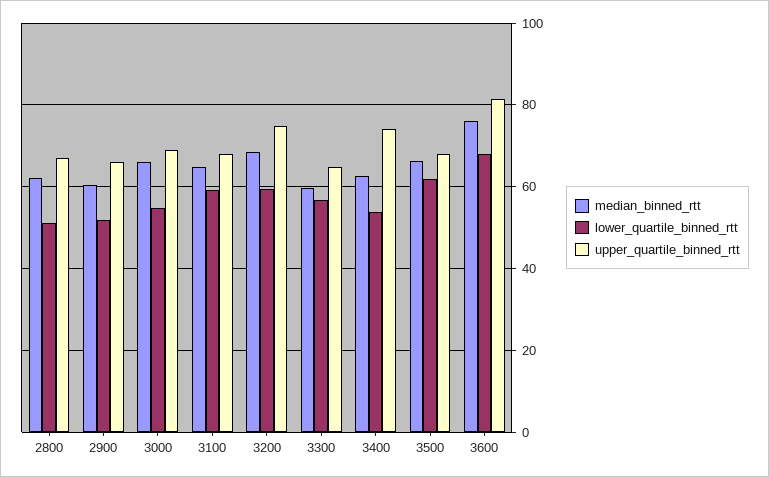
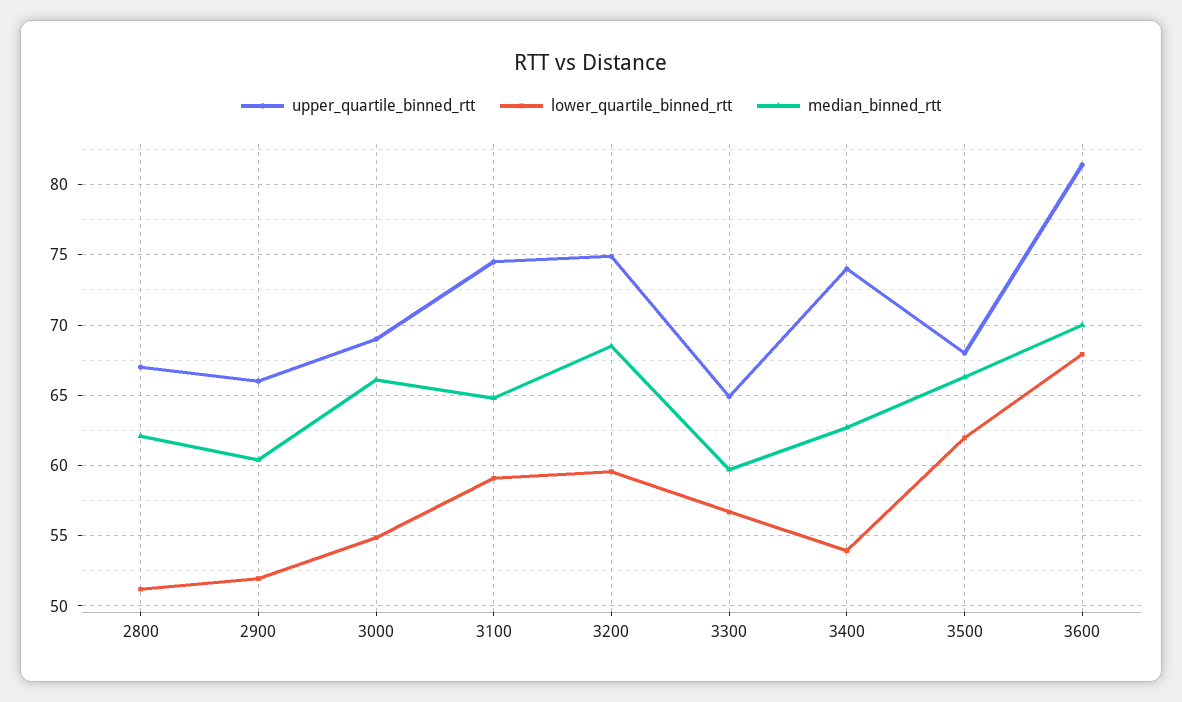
upper_quartile_binned_rtt, 3100: 68 -> 74.5
median_binned_rtt, 3600: 76 -> 70

